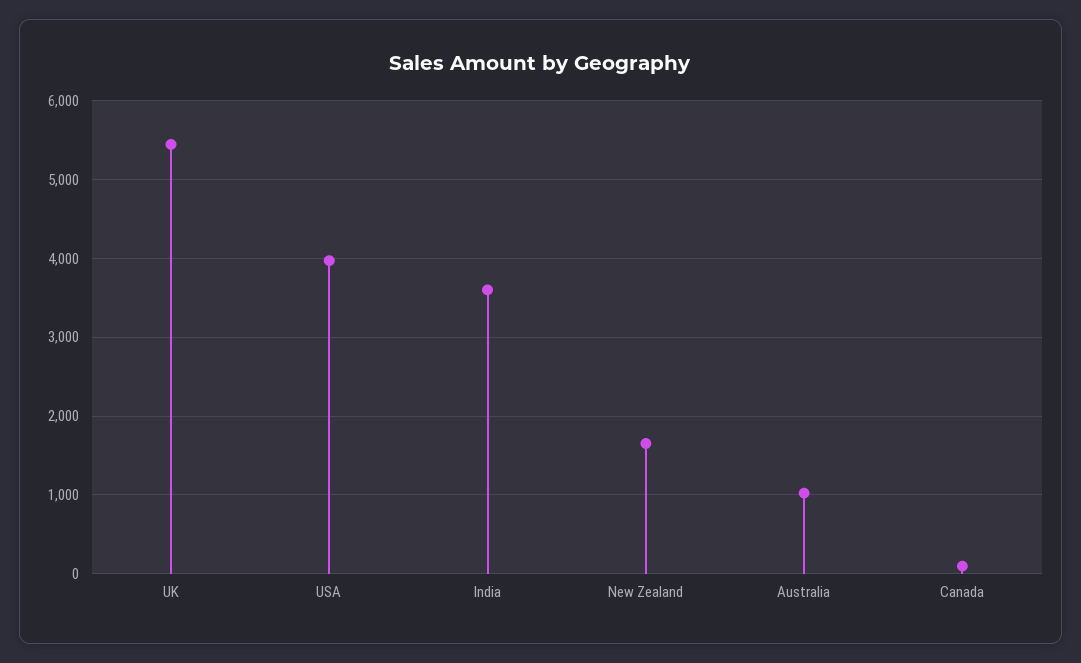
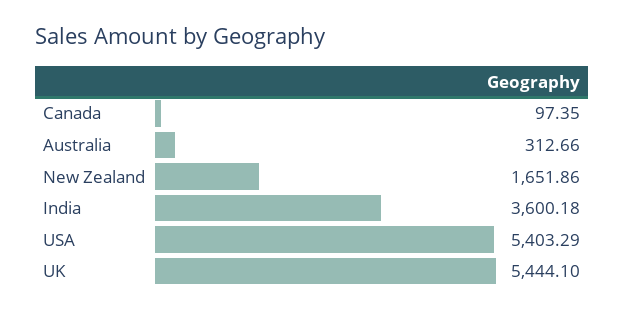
USA: 4000 -> 5403.29
Australia: 1000 -> 312.66

